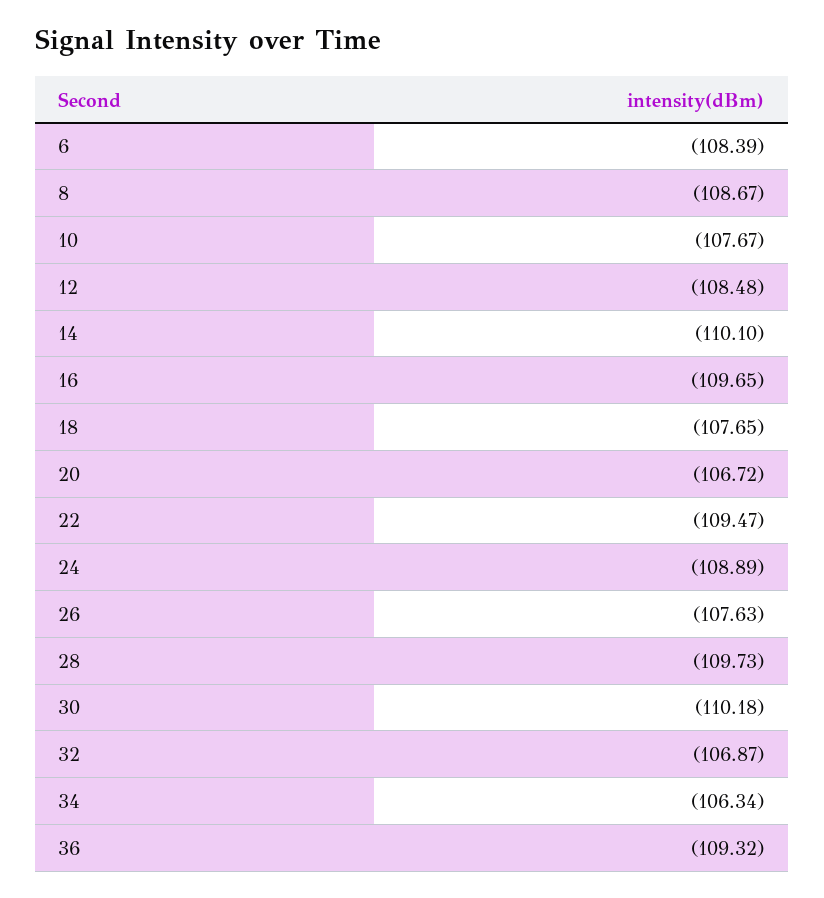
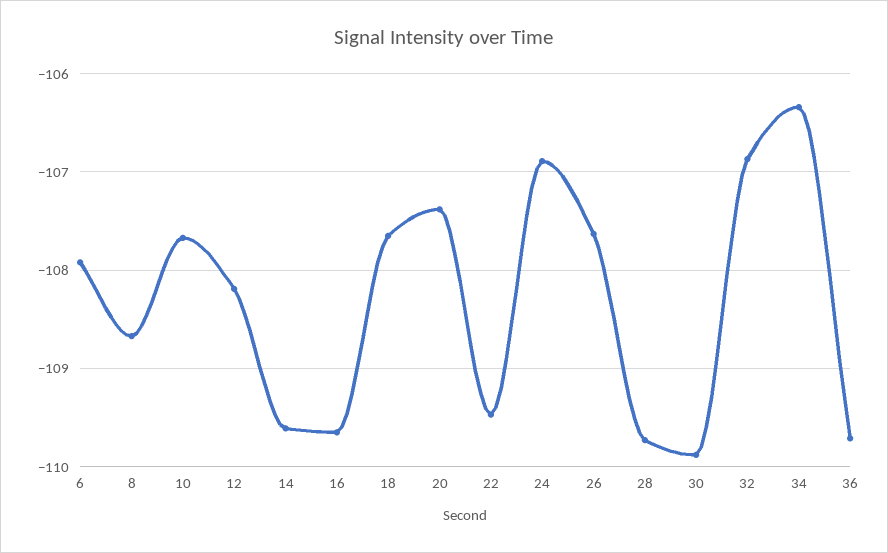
6: -108.39 -> -107.9
12: -108.48 -> -108.2
14: -110.1 -> -109.6
20: -106.72 -> -107.4
24: -108.89 -> -106.9
30: -110.18 -> -109.9
36: -109.32 -> -109.7

